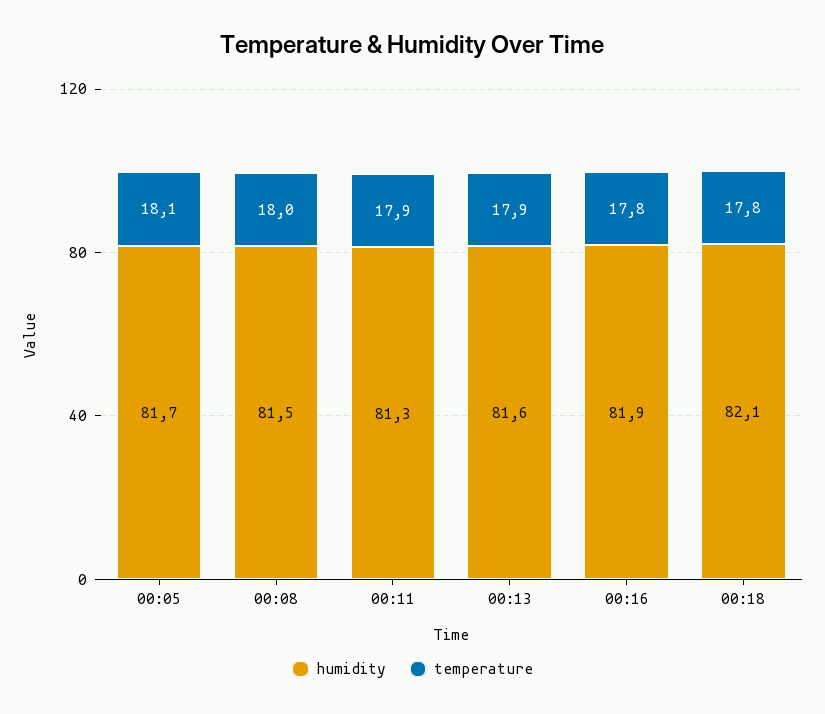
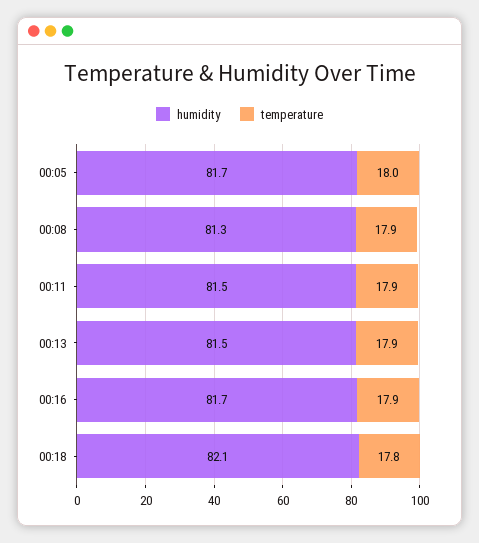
temperature, 00:05: 18.1 -> 18
humidity, 00:08: 81.5 -> 81.3
temperature, 00:08: 18 -> 17.9
humidity, 00:11: 81.3 -> 81.5
humidity, 00:13: 81.6 -> 81.5
humidity, 00:16: 81.9 -> 81.7
temperature, 00:16: 17.8 -> 17.9

